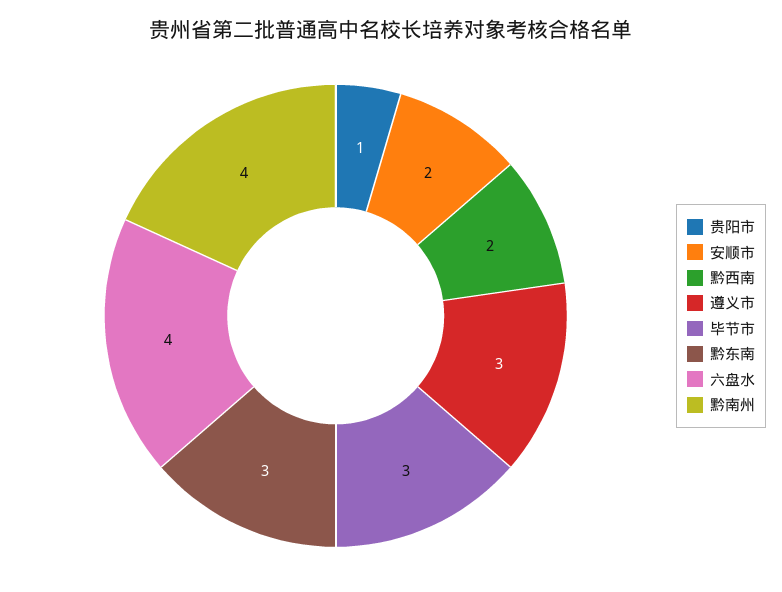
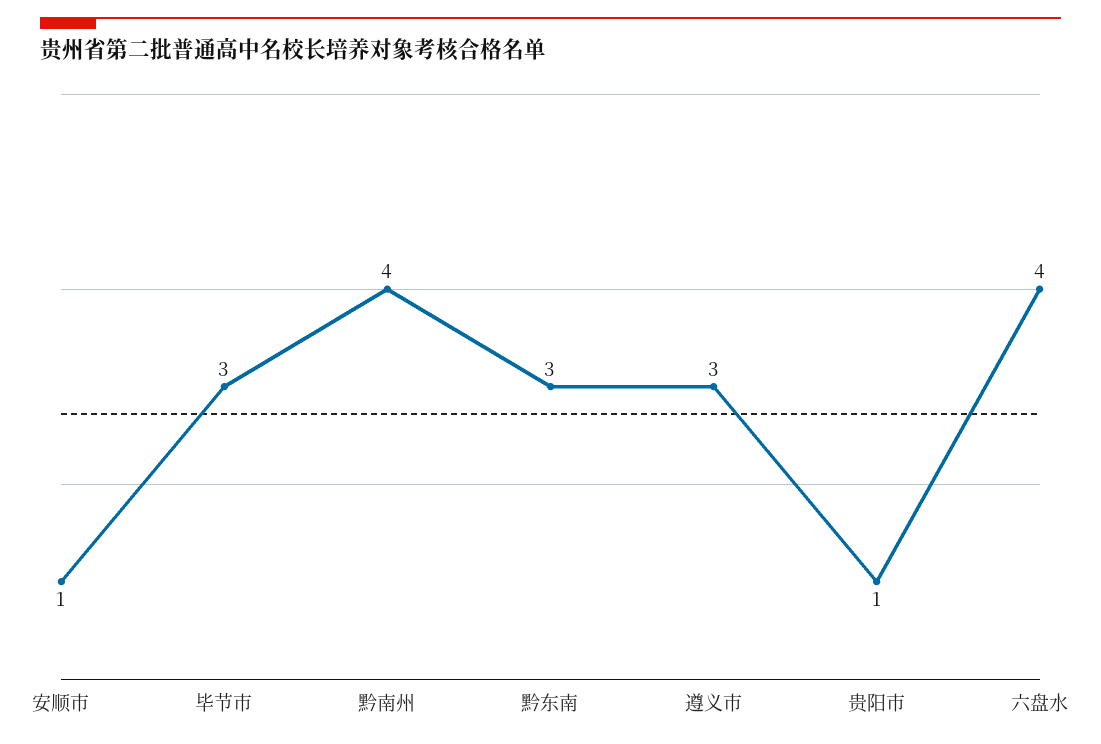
安顺市: 2 -> 1
黔西南: 2 -> none

